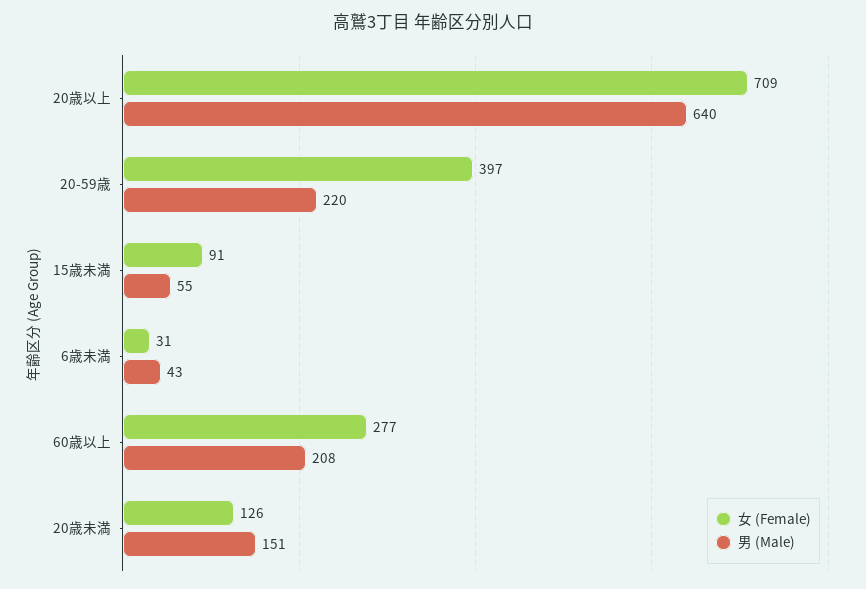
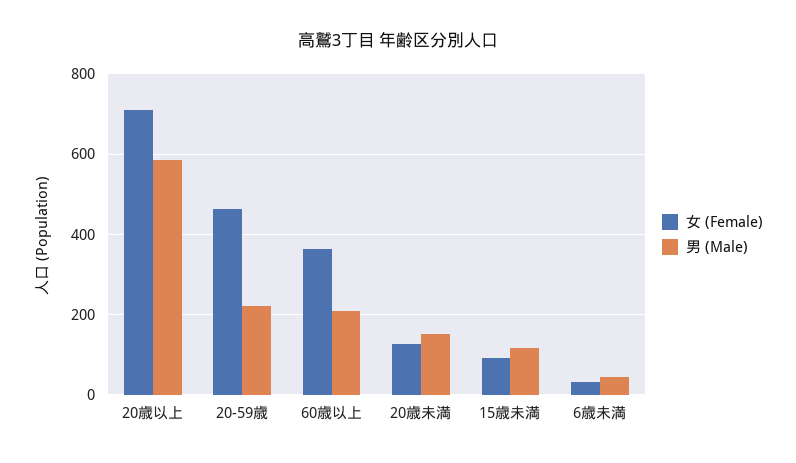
男 (Male), 20歳以上: 640 -> 580
女 (Female), 20-59歳: 397 -> 460
男 (Male), 15歳未満: 55 -> 120
女 (Female), 60歳以上: 277 -> 360

